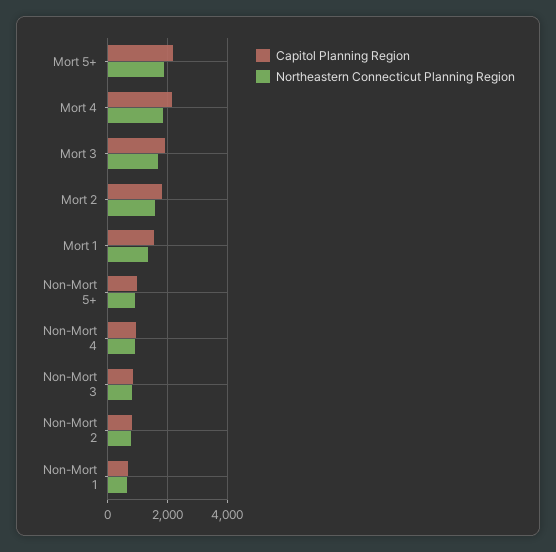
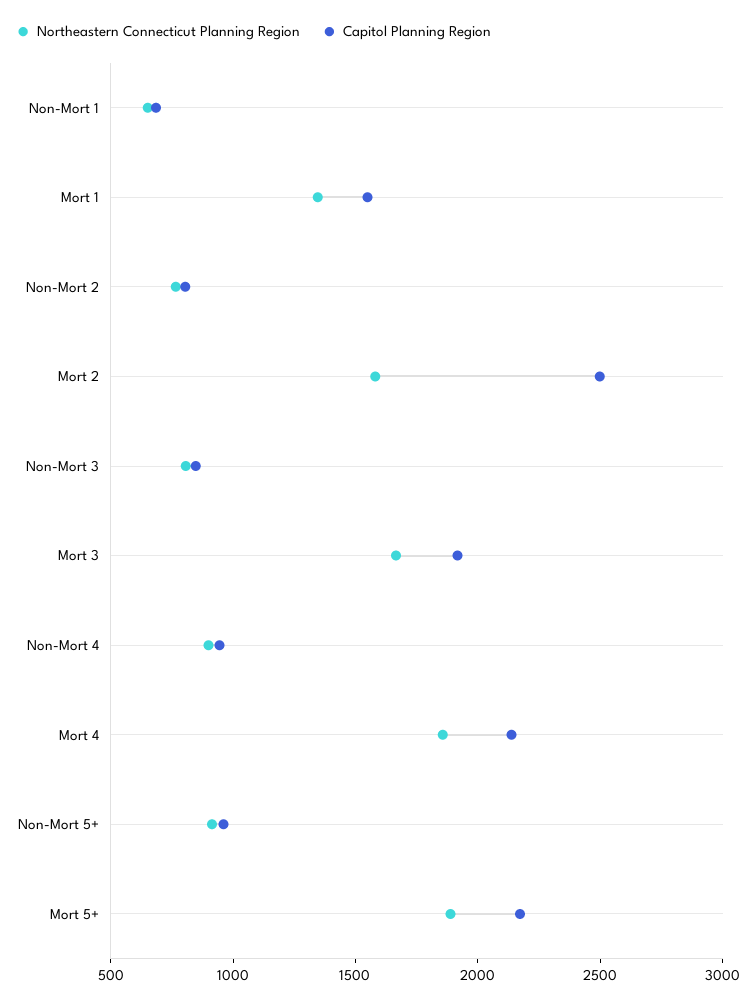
Capitol Planning Region, Mort 2: 1750 -> 2500

